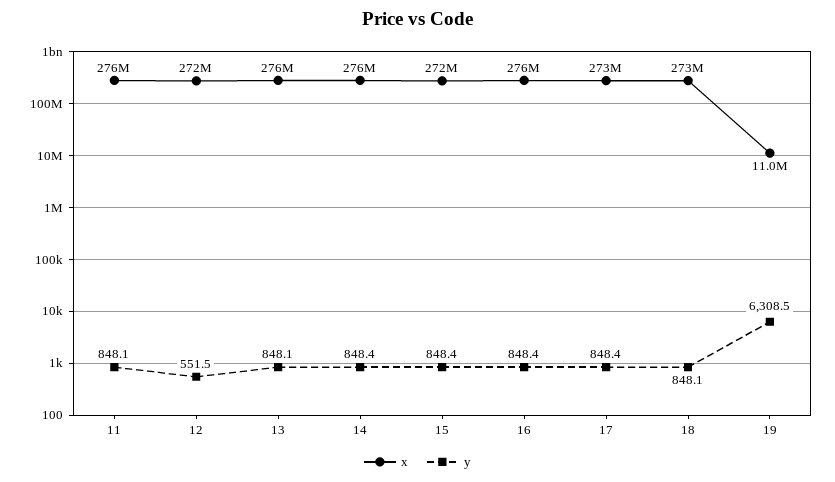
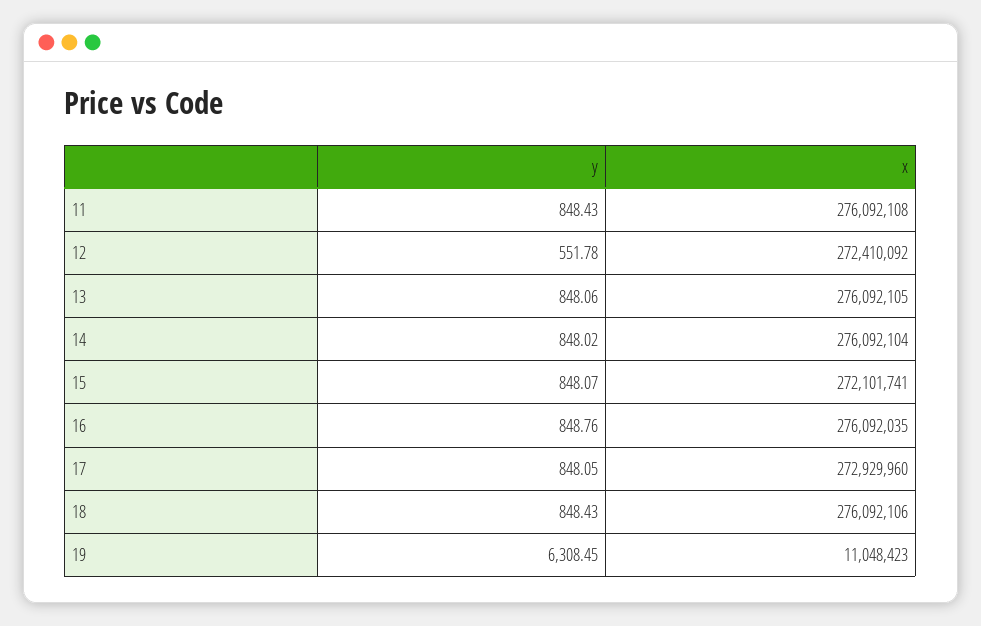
y, 11: 848.1 -> 848.43
y, 12: 551.5 -> 551.78
y, 14: 848.4 -> 848.02
y, 15: 848.4 -> 848.07
y, 16: 848.4 -> 848.76
y, 17: 848.4 -> 848.05
x, 18: 273000000 -> 276092106
y, 18: 848.1 -> 848.43

